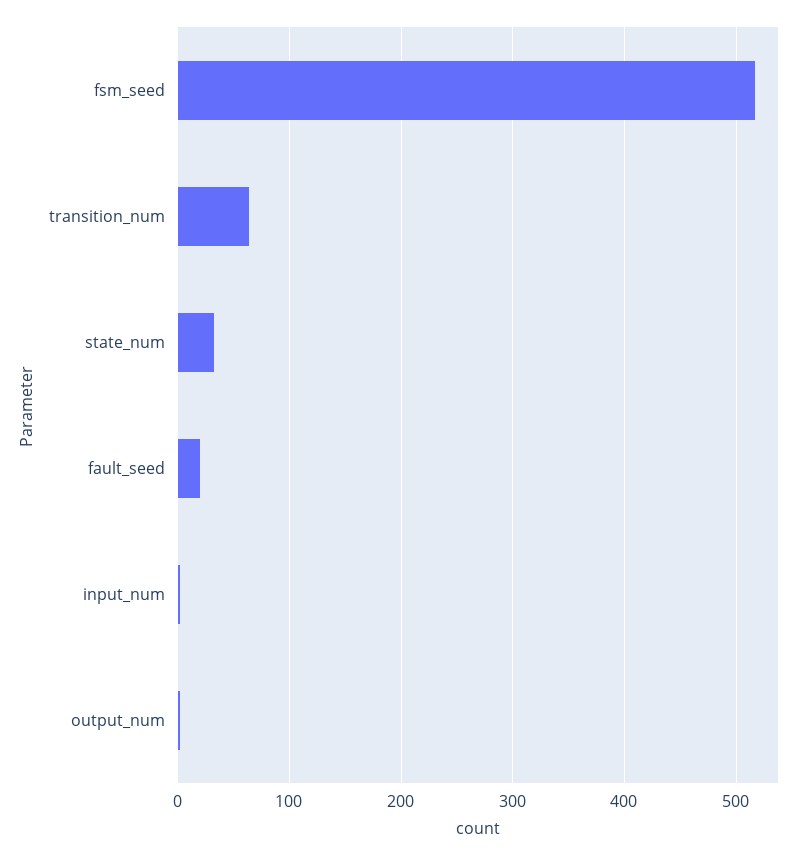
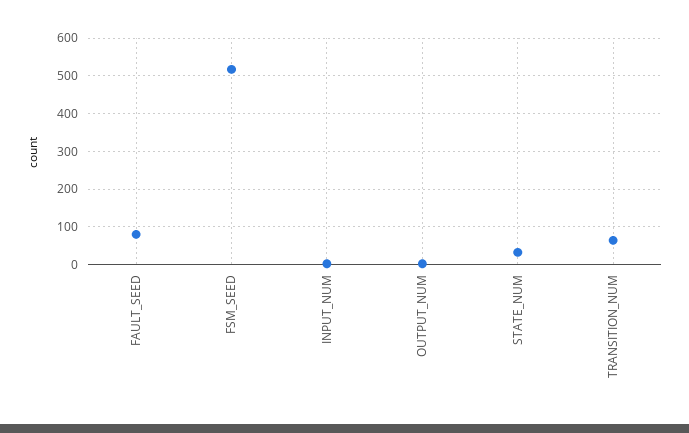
fault_seed: 20 -> 80

